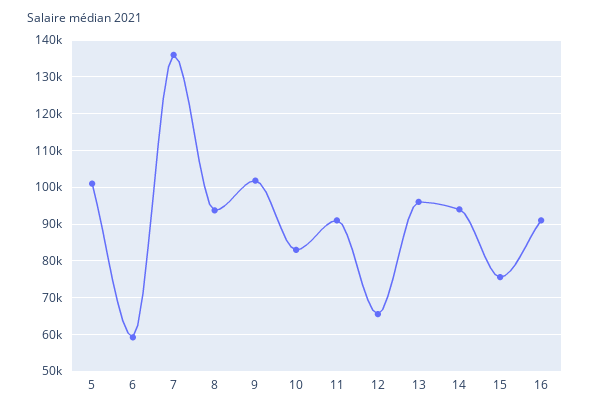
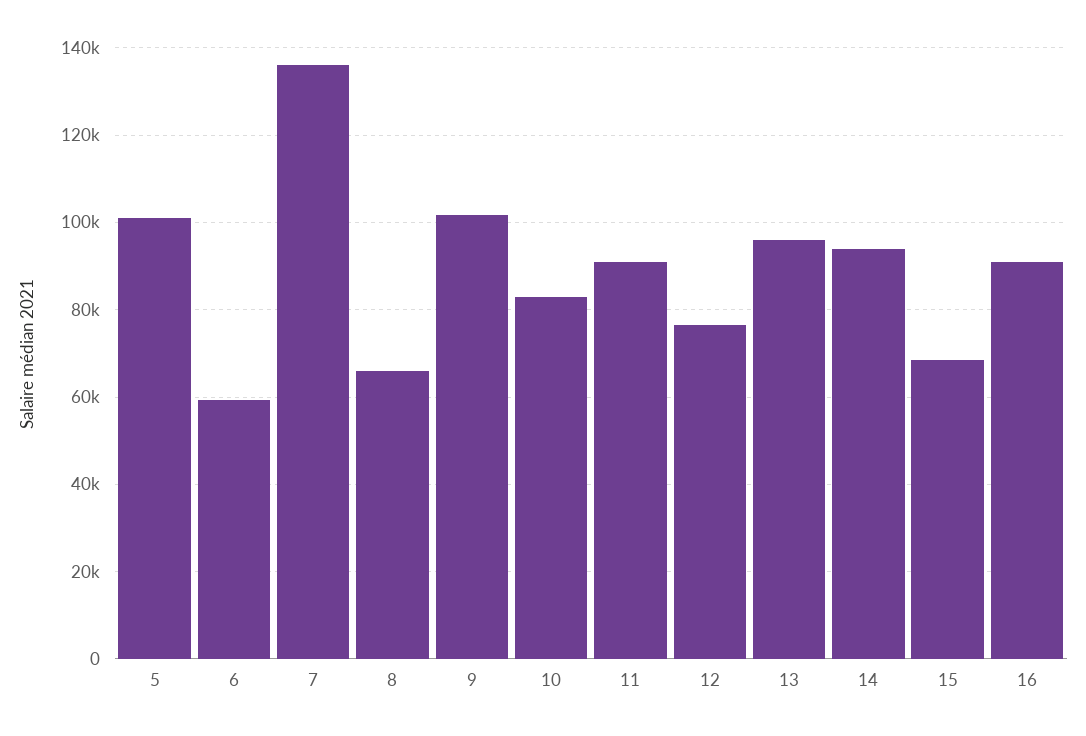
8: 94000 -> 66000
12: 66000 -> 76000
15: 76000 -> 68000

